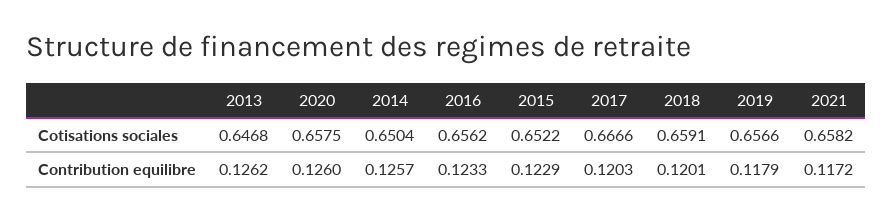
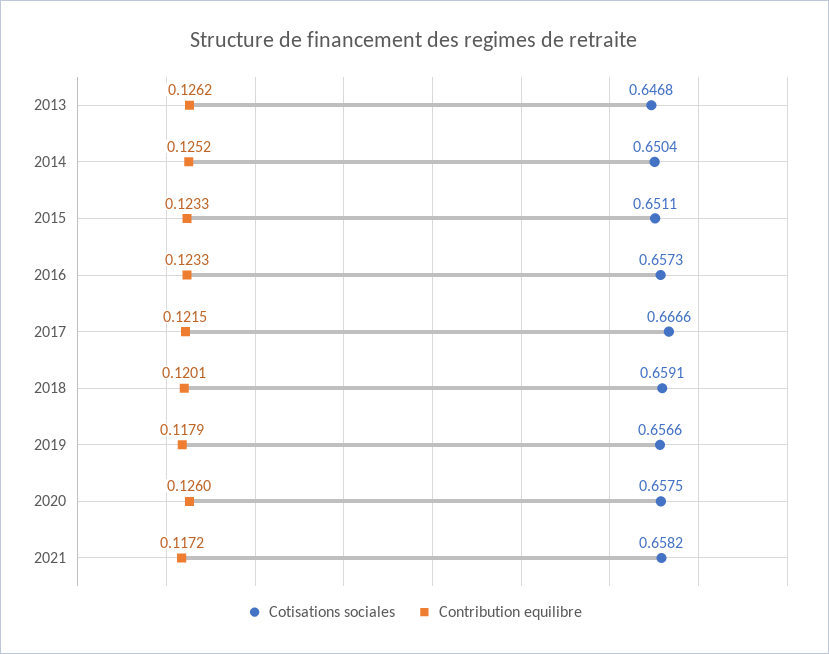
Cotisations sociales, 2016: 0.6562 -> 0.6573
Cotisations sociales, 2015: 0.6522 -> 0.6511
Contribution equilibre, 2014: 0.1257 -> 0.1252
Contribution equilibre, 2015: 0.1229 -> 0.1233
Contribution equilibre, 2017: 0.1203 -> 0.1215

